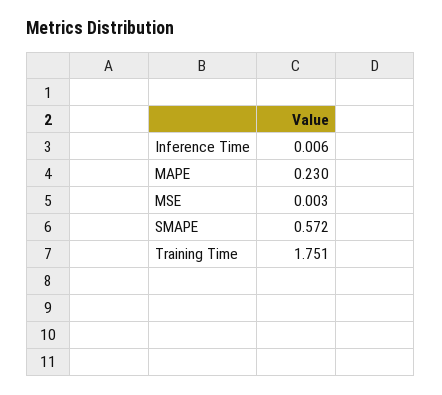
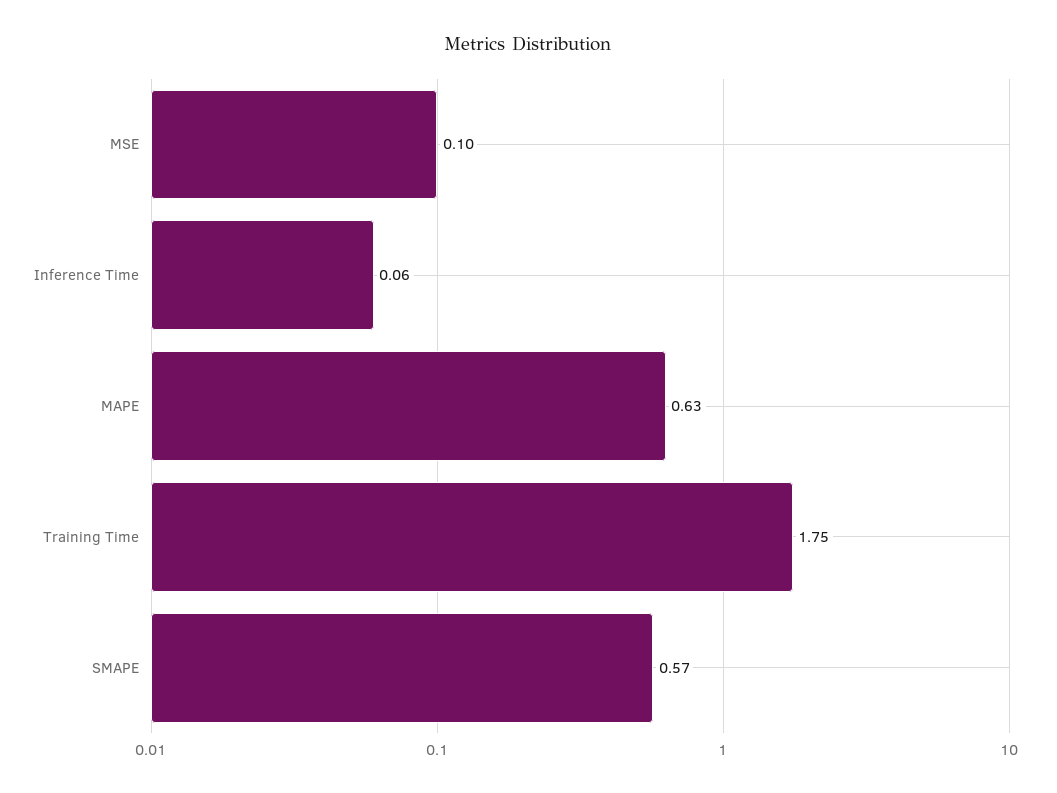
Inference Time: 0.006 -> 0.06
MAPE: 0.23 -> 0.63
MSE: 0.003 -> 0.1

